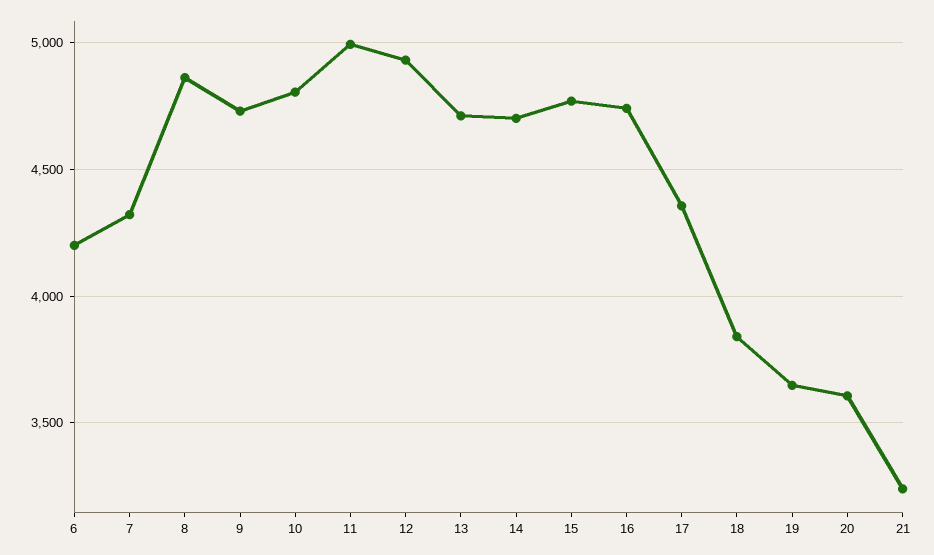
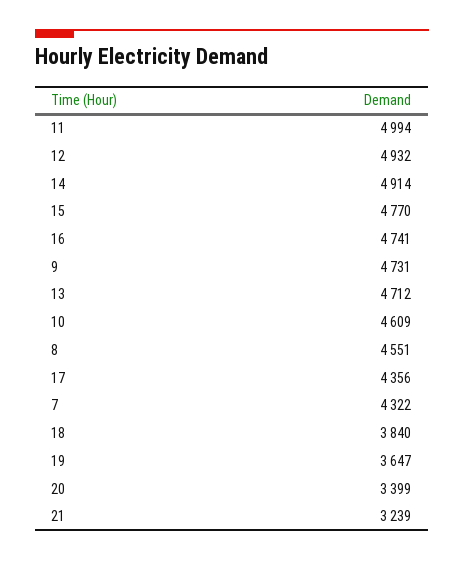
6: 4200 -> none
8: 4850 -> 4551
10: 4800 -> 4609
14: 4700 -> 4914
20: 3600 -> 3399

